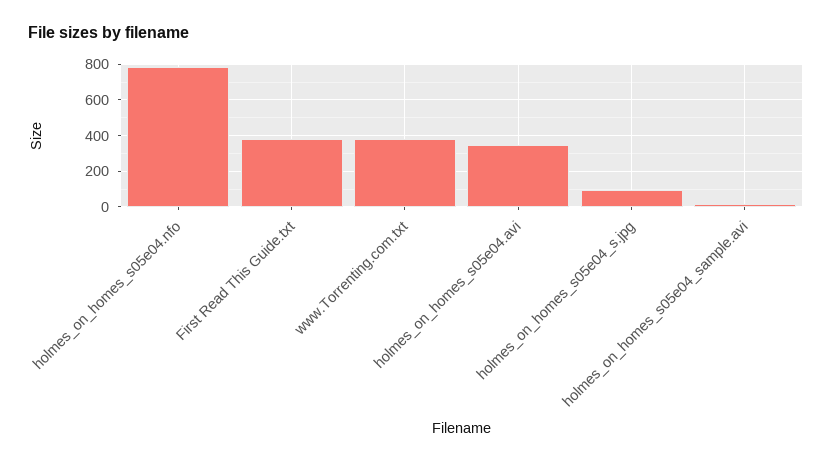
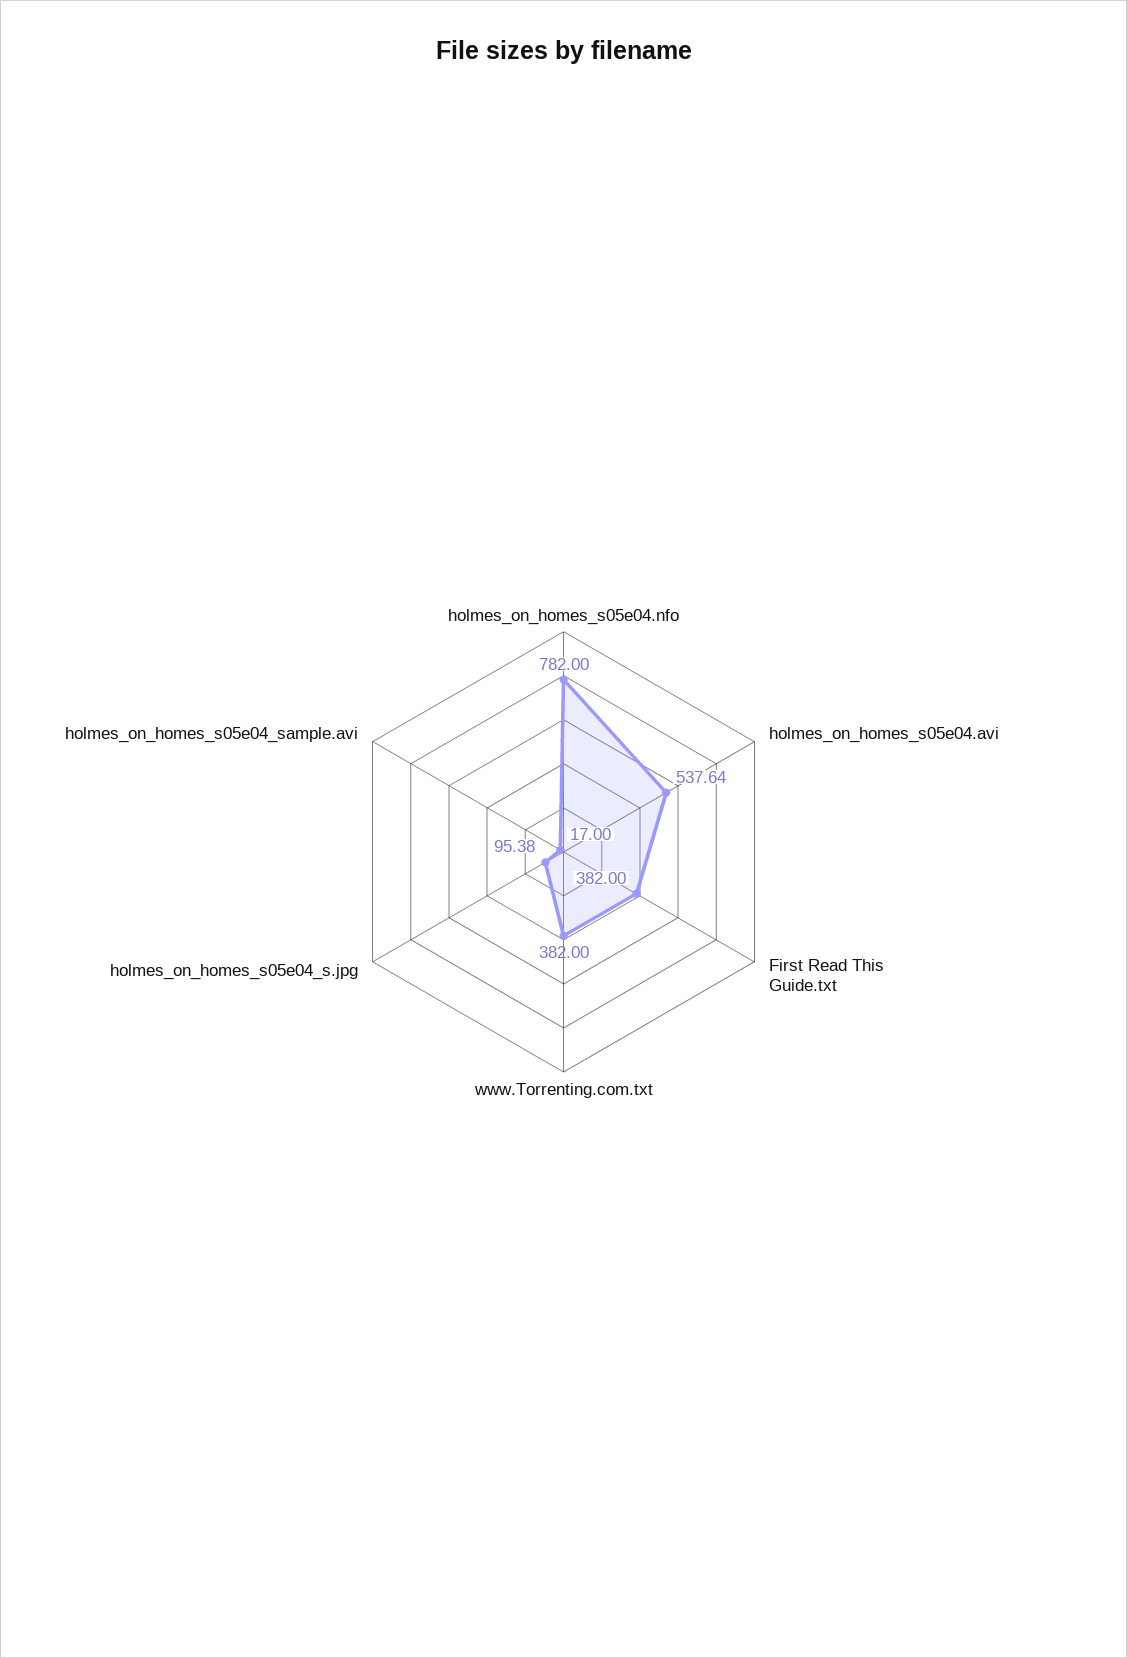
holmes_on_homes_s05e04.avi: 350 -> 537.64

